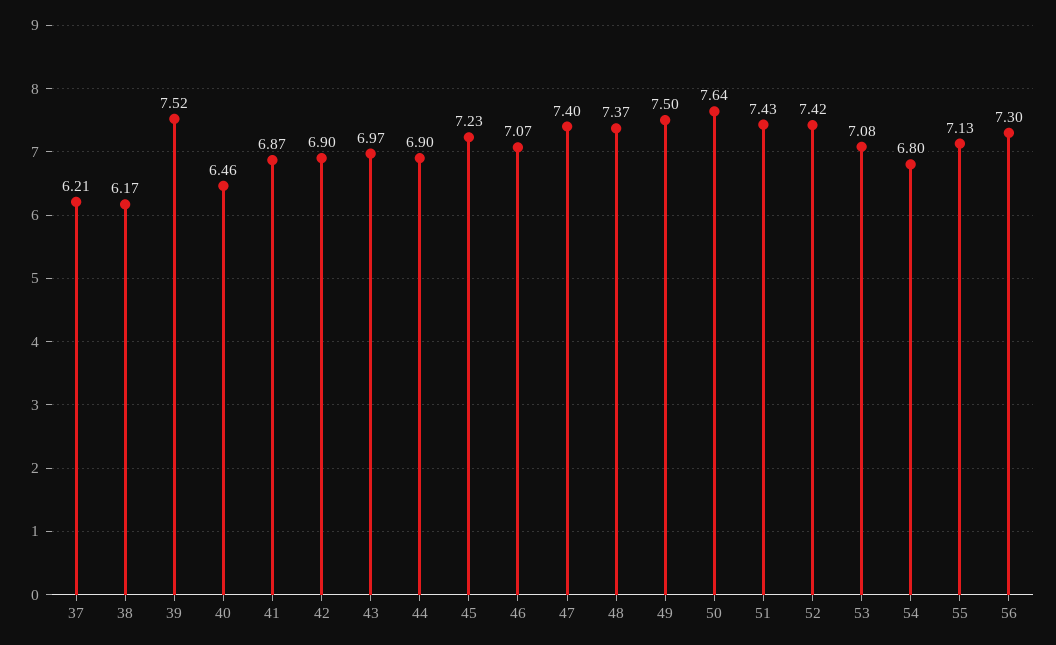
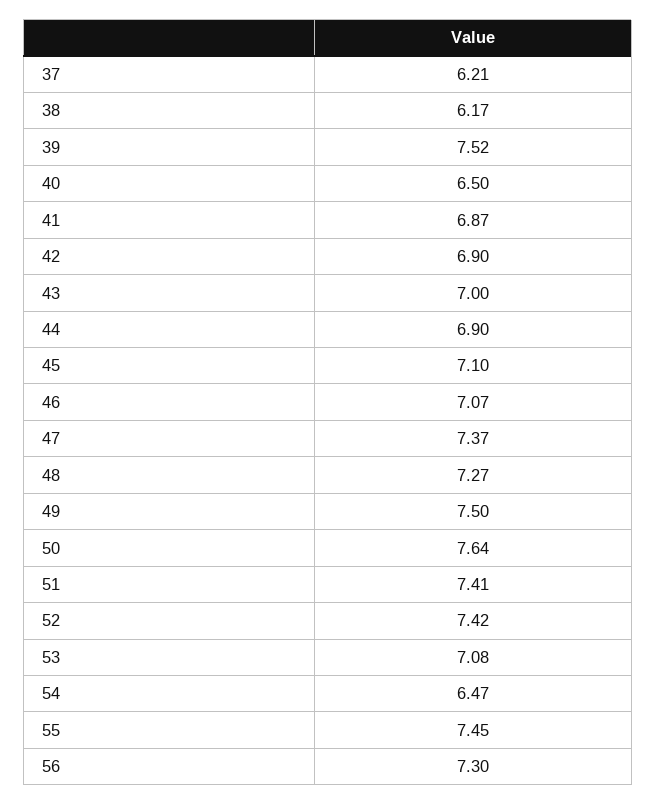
40: 6.46 -> 6.5
43: 6.97 -> 7
45: 7.23 -> 7.1
47: 7.4 -> 7.37
48: 7.37 -> 7.27
51: 7.43 -> 7.41
54: 6.8 -> 6.47
55: 7.13 -> 7.45

